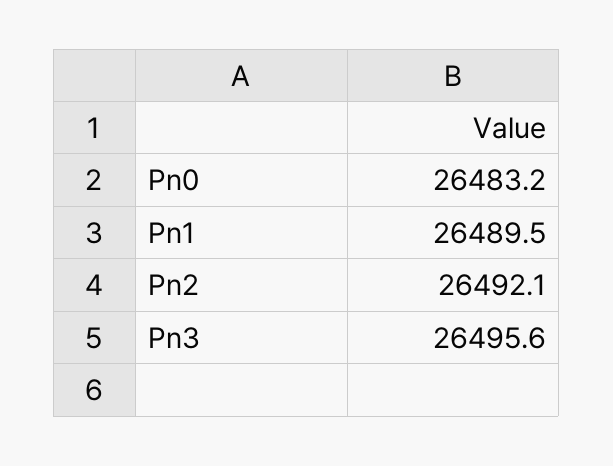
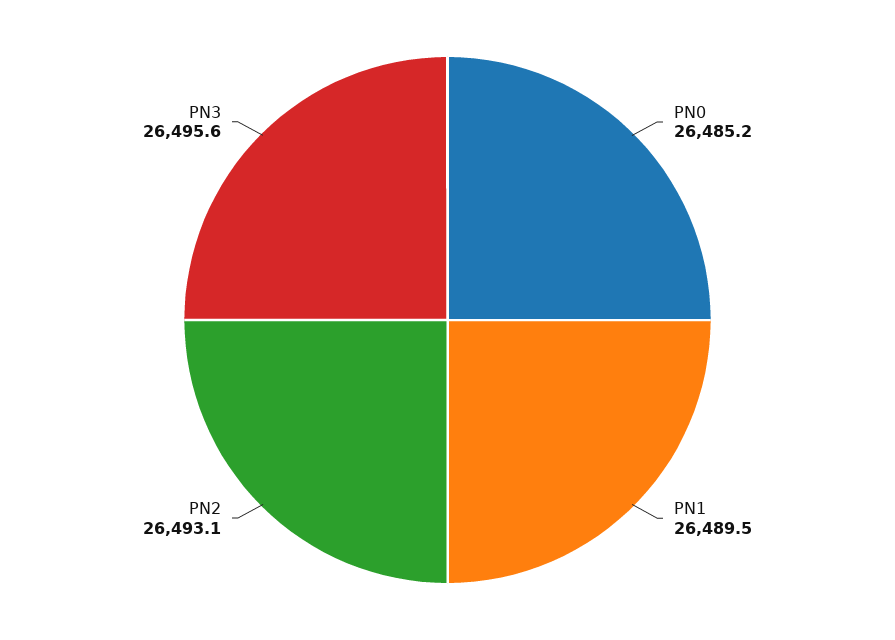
Pn0: 26483.2 -> 26485.2
Pn2: 26492.1 -> 26493.1

